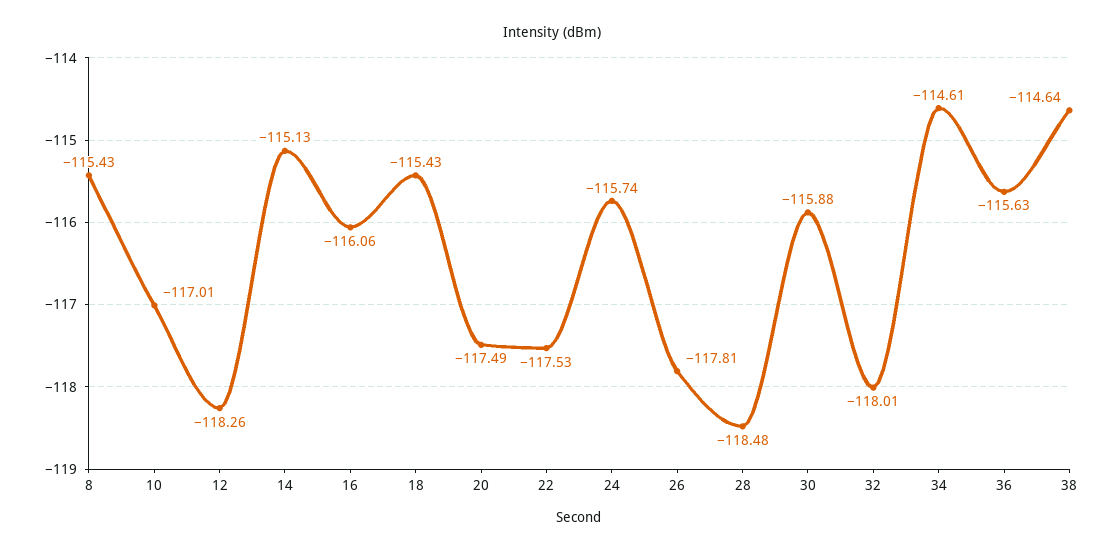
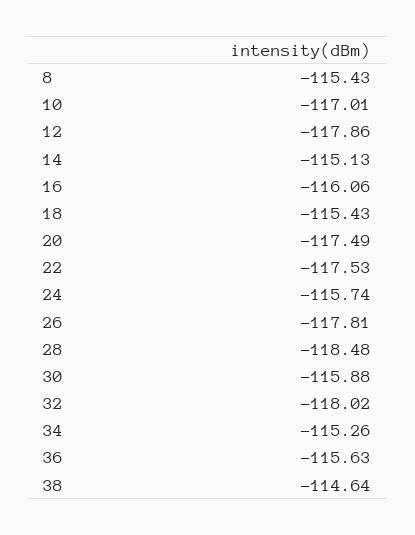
12: -118.26 -> -117.86
32: -118.01 -> -118.02
34: -114.61 -> -115.26

